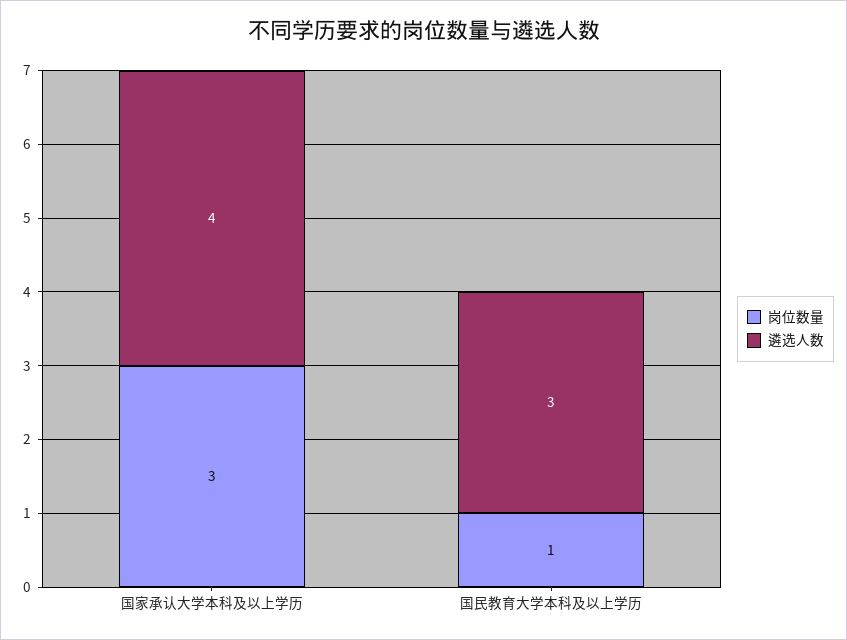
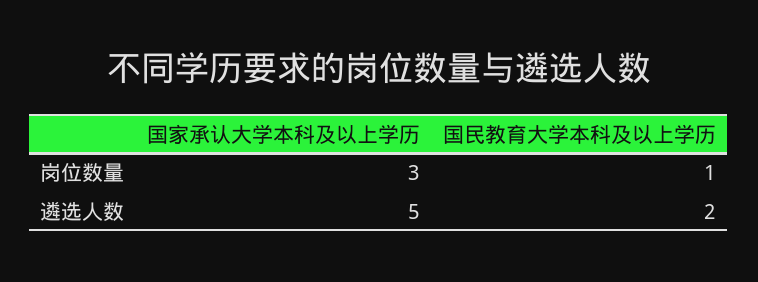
遴选人数, 国家承认大学本科及以上学历: 4 -> 5
遴选人数, 国民教育大学本科及以上学历: 3 -> 2

